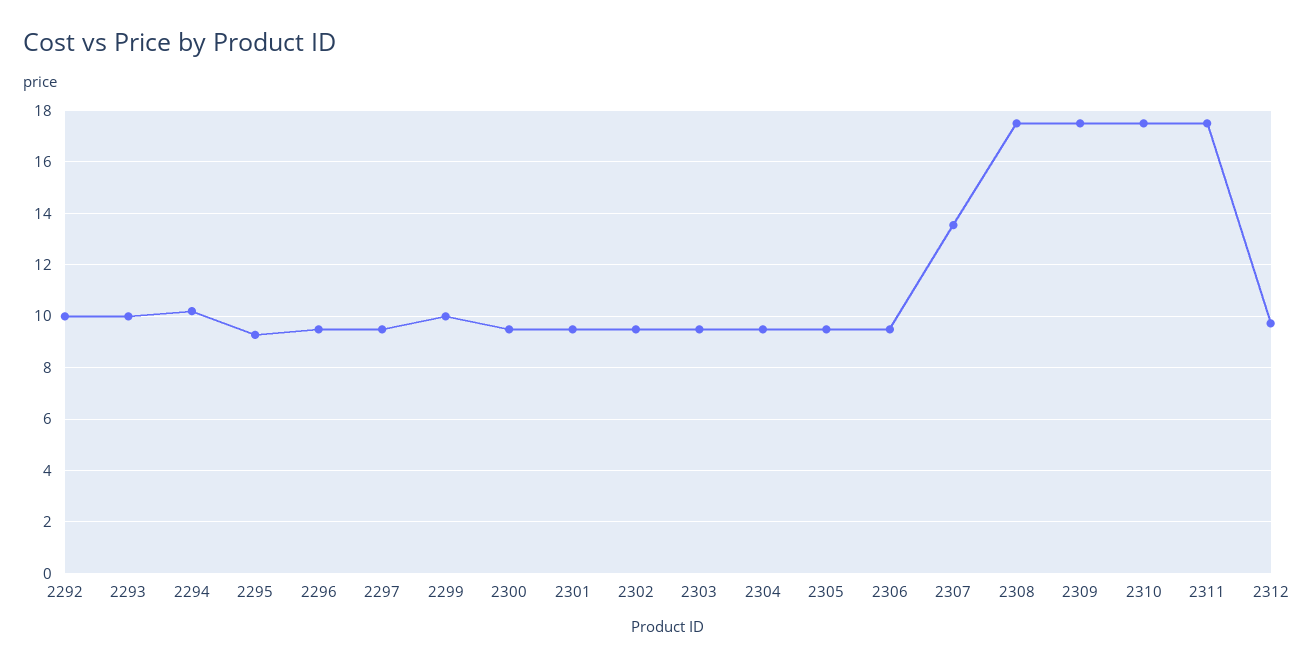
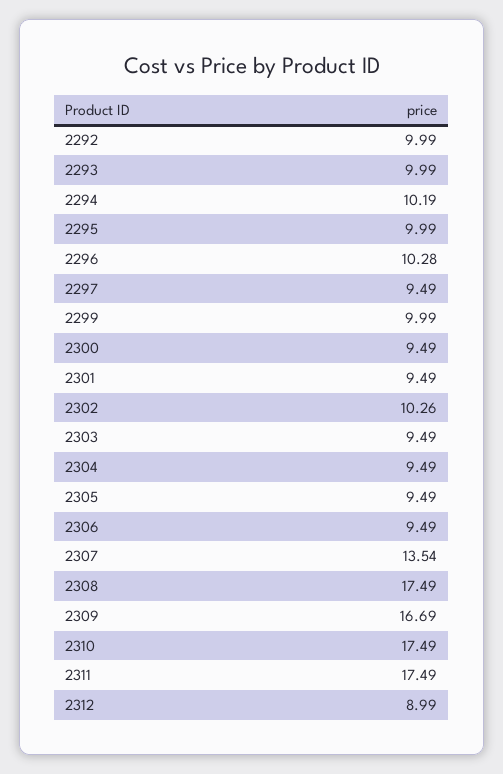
2295: 9.25 -> 9.99
2296: 9.5 -> 10.28
2302: 9.5 -> 10.26
2309: 17.5 -> 16.69
2312: 9.75 -> 8.99

